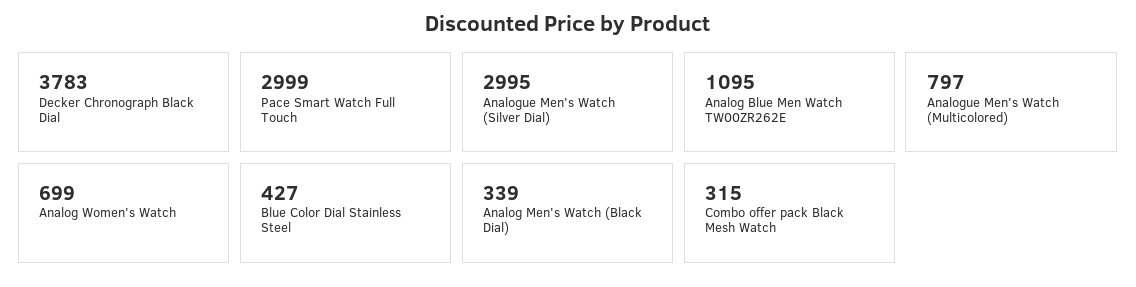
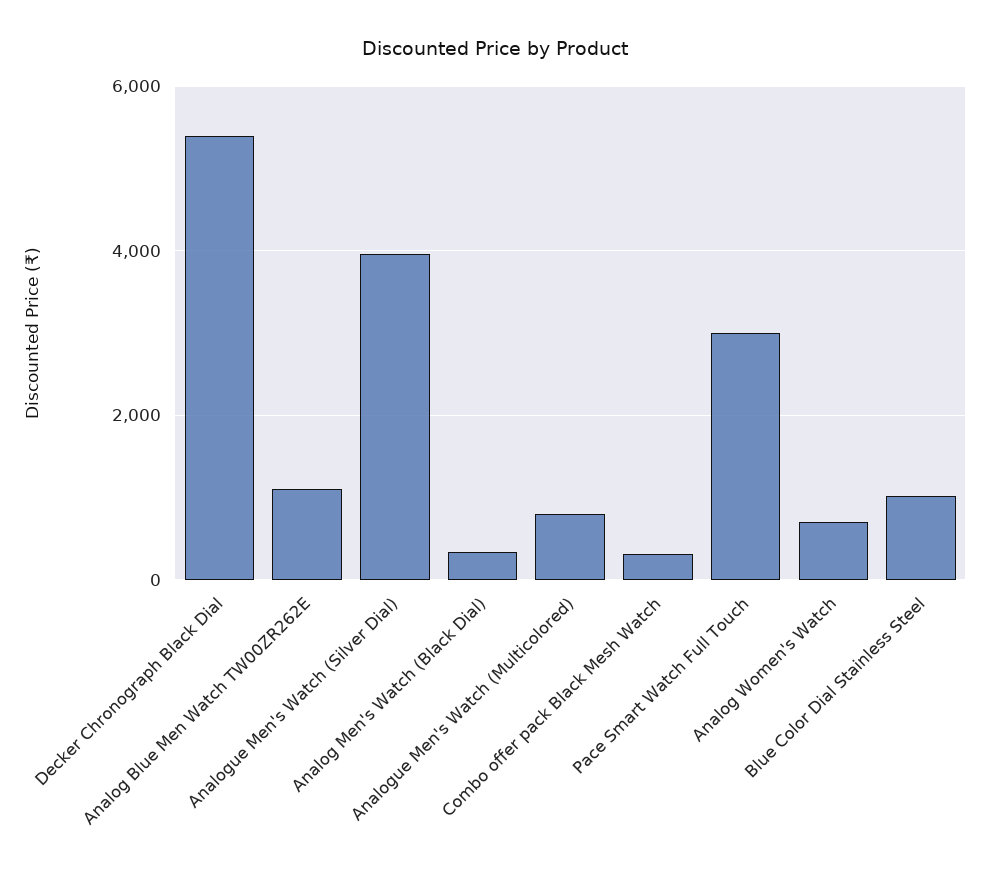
Decker Chronograph Black Dial: 3783 -> 5400
Analogue Men's Watch (Silver Dial): 2995 -> 4000
Blue Color Dial Stainless Steel: 427 -> 1000

